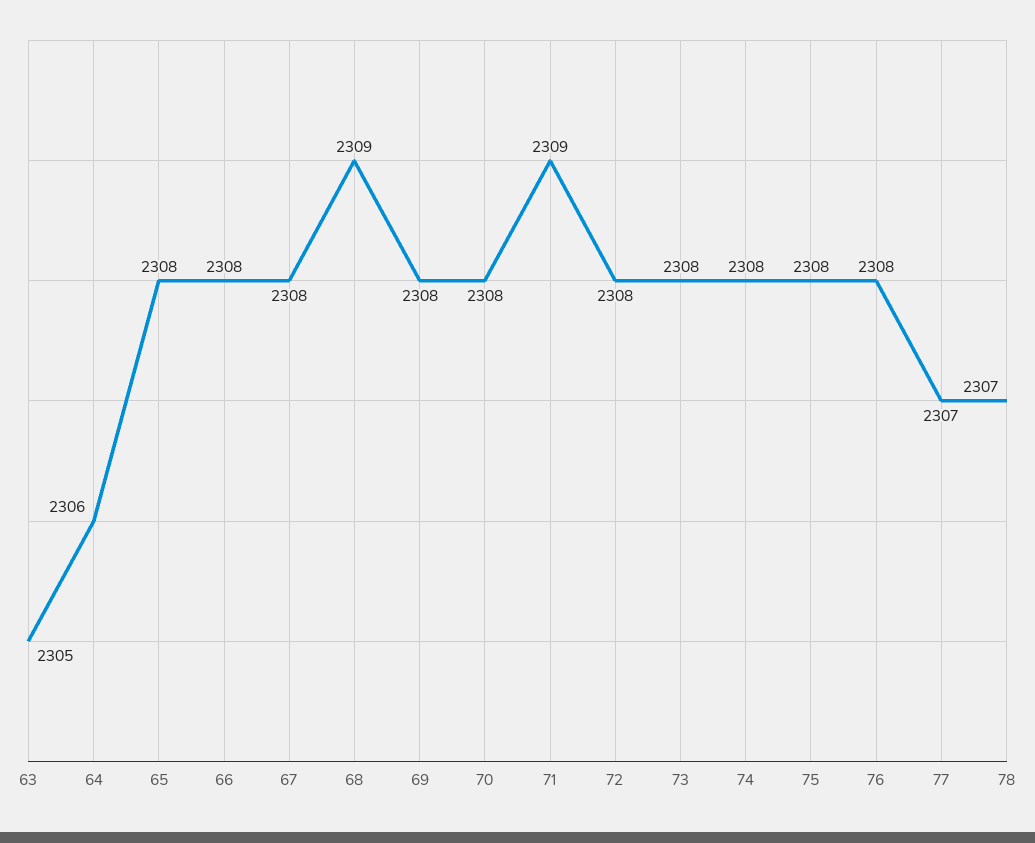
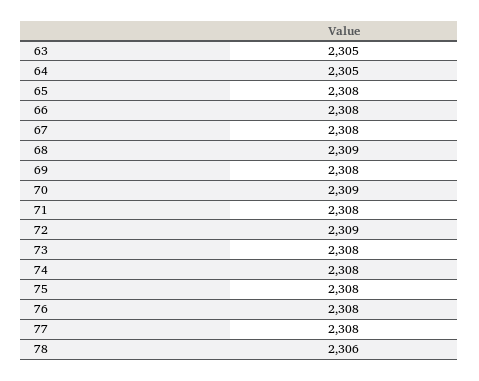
64: 2306 -> 2305
70: 2308 -> 2309
71: 2309 -> 2308
72: 2308 -> 2309
77: 2307 -> 2308
78: 2307 -> 2306

